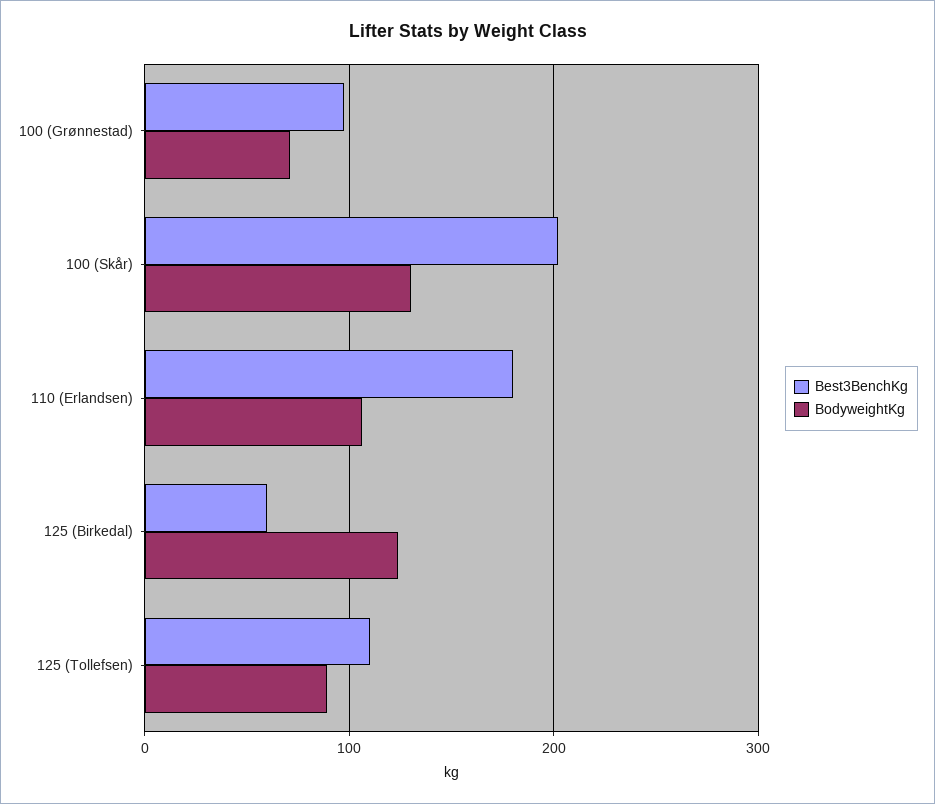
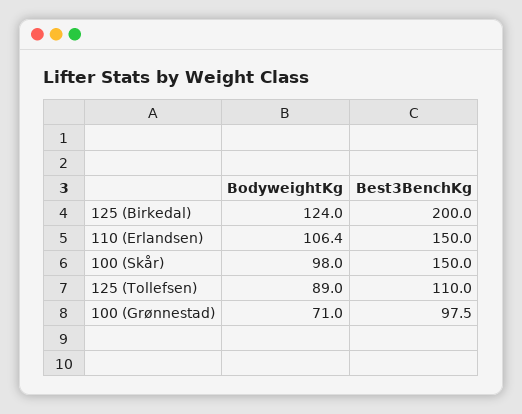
Best3BenchKg, 100 (Skår): 200 -> 150
BodyweightKg, 100 (Skår): 130 -> 98
Best3BenchKg, 110 (Erlandsen): 180 -> 150
Best3BenchKg, 125 (Birkedal): 60 -> 200

